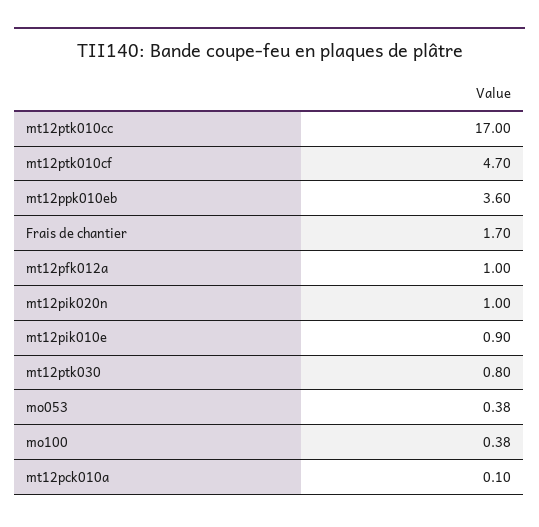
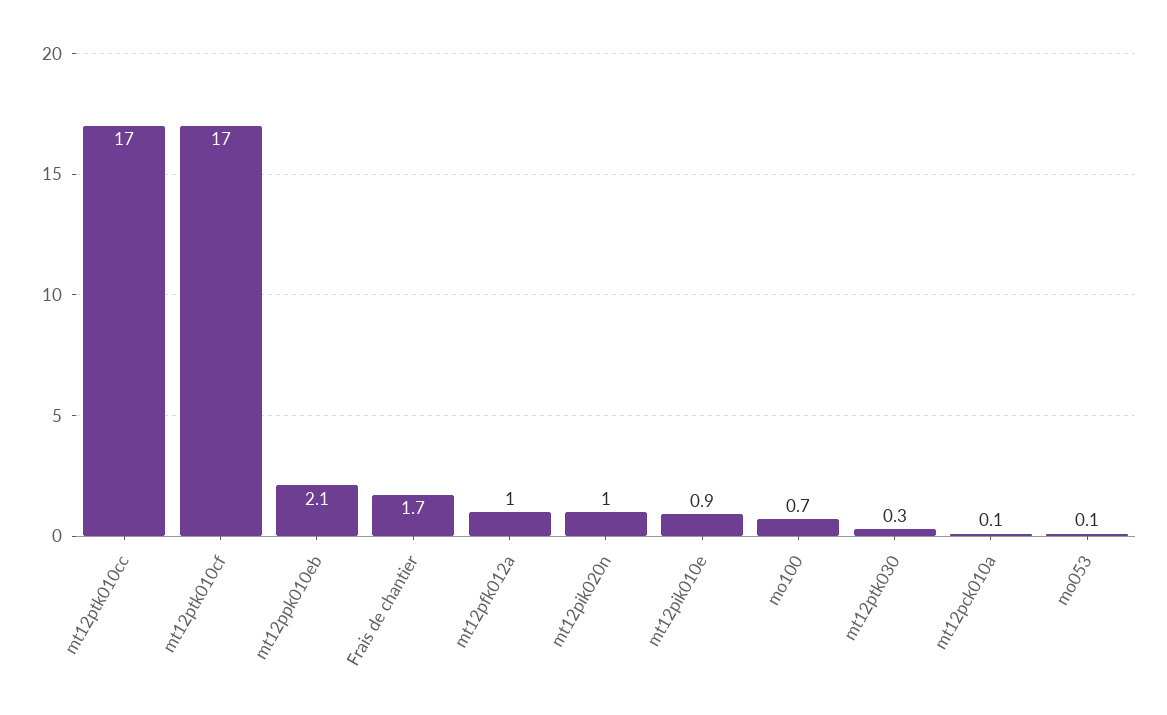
mt12ptk010cf: 4.7 -> 17
mt12ppk010eb: 3.6 -> 2.1
mt12ptk030: 0.8 -> 0.3
mo053: 0.38 -> 0.1
mo100: 0.38 -> 0.7

